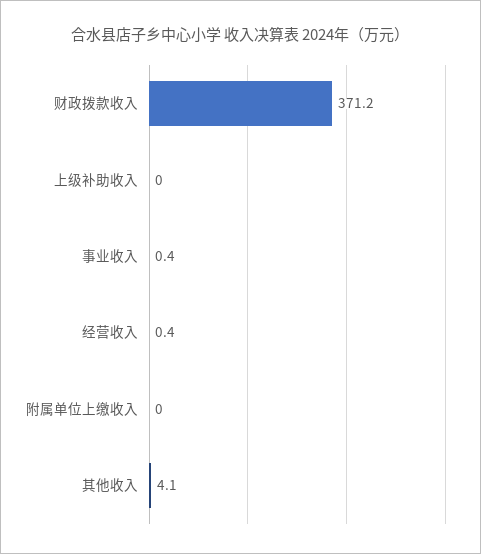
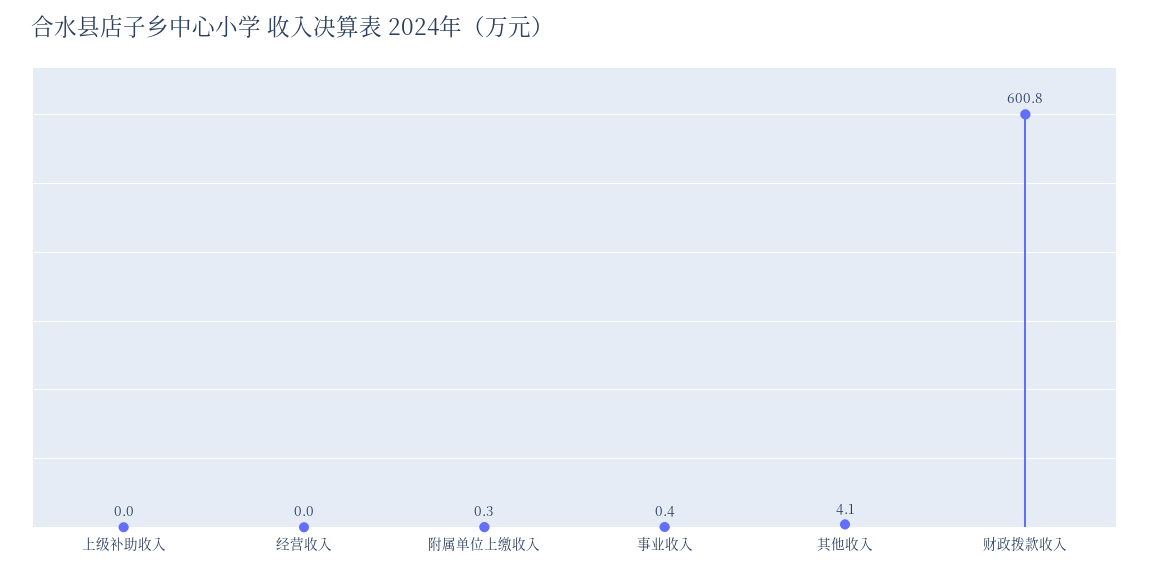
财政拨款收入: 371.2 -> 600.8
经营收入: 0.4 -> 0
附属单位上缴收入: 0 -> 0.3

